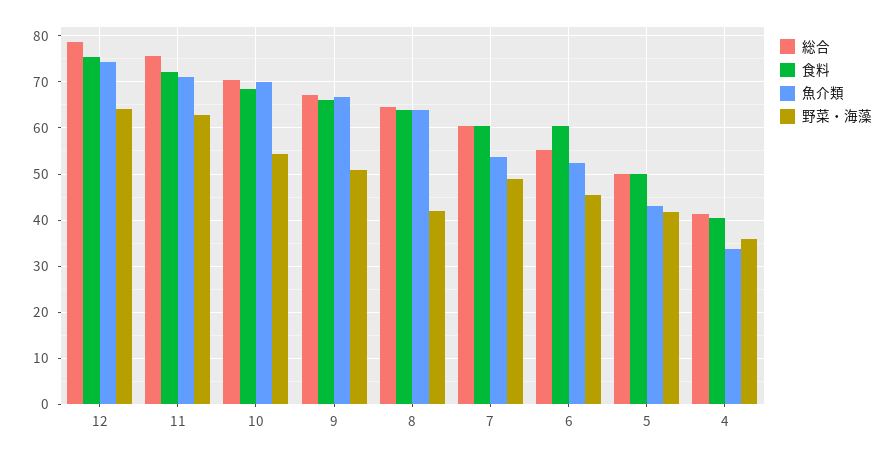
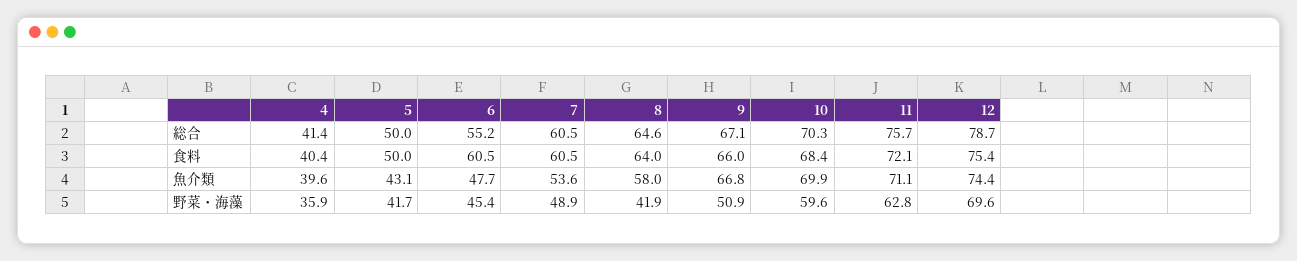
野菜・海藻, 12: 64 -> 69.6
野菜・海藻, 10: 54 -> 59.6
魚介類, 8: 64 -> 58
魚介類, 6: 52 -> 47.7
魚介類, 4: 34 -> 39.6

